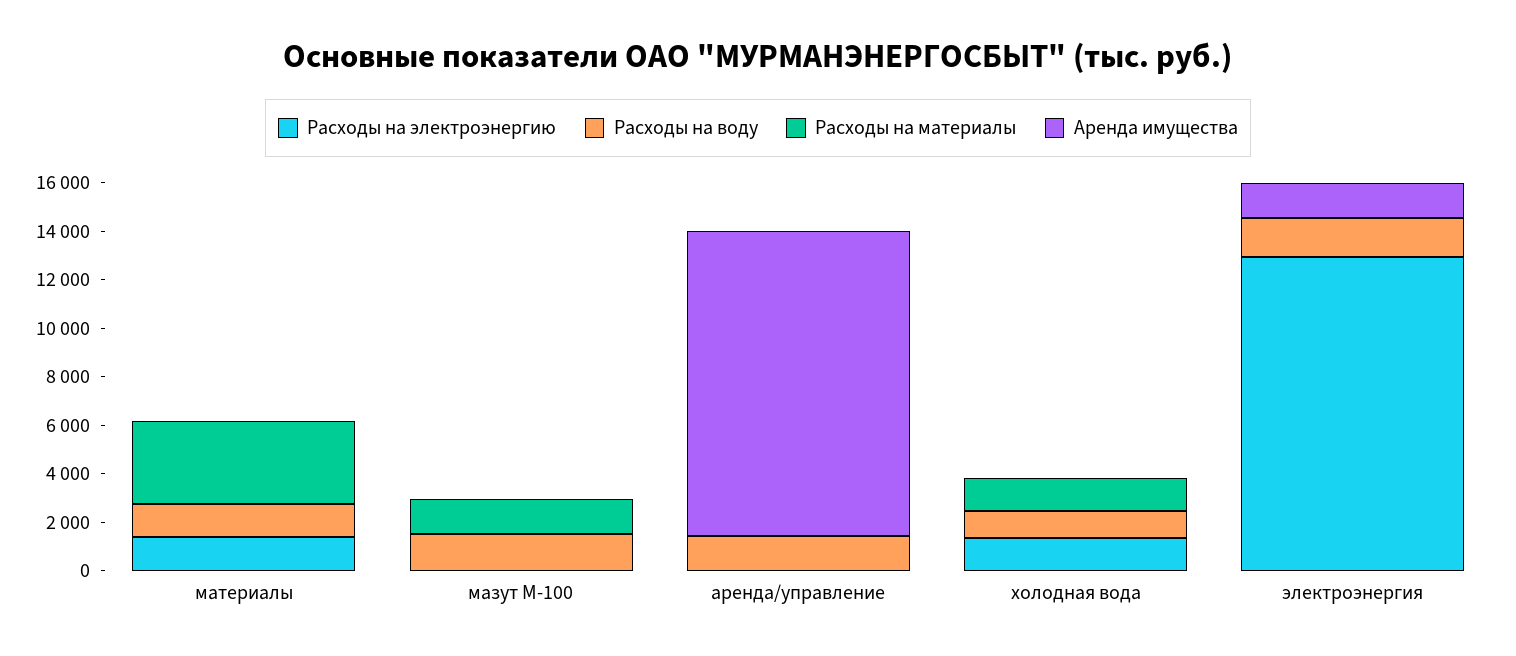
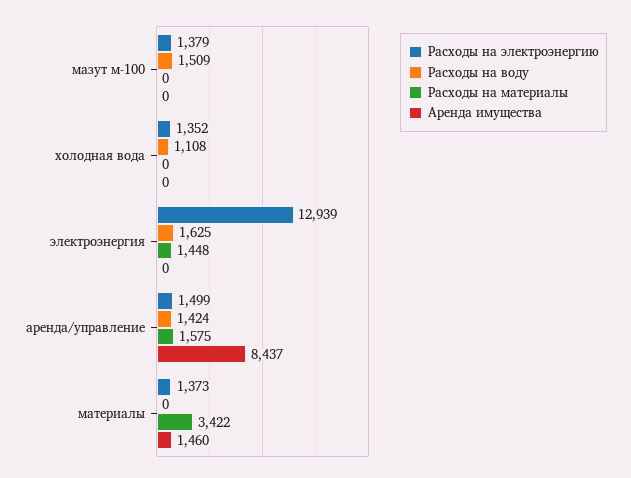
Расходы на воду, материалы: 1500 -> 0
Аренда имущества, материалы: 0 -> 1460
Расходы на электроэнергию, мазут М-100: 0 -> 1379
Расходы на материалы, мазут М-100: 1500 -> 0
Расходы на электроэнергию, аренда/управление: 0 -> 1499
Расходы на материалы, аренда/управление: 0 -> 1575
Аренда имущества, аренда/управление: 12500 -> 8437
Расходы на материалы, холодная вода: 1500 -> 0
Расходы на материалы, электроэнергия: 0 -> 1448
Аренда имущества, электроэнергия: 1500 -> 0

